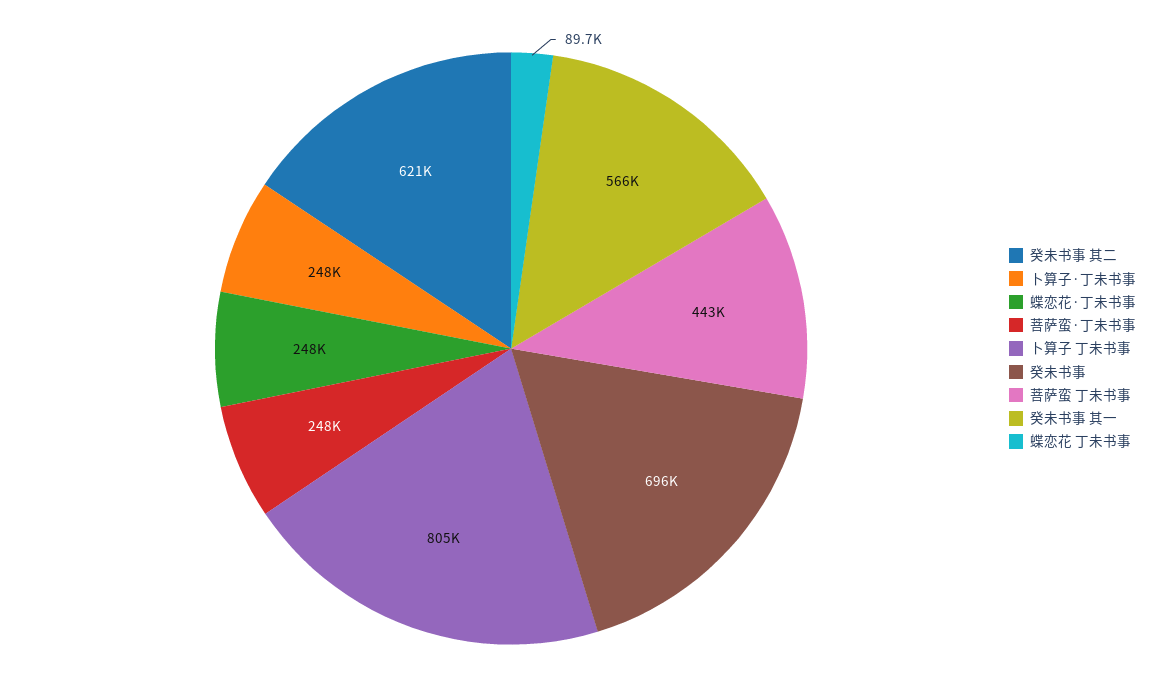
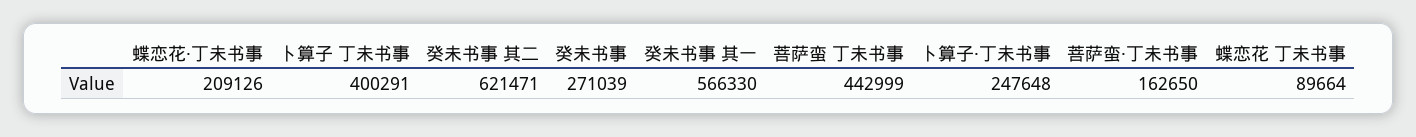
蝶恋花·丁未书事: 248000 -> 209126
菩萨蛮·丁未书事: 248000 -> 162650
卜算子 丁未书事: 805000 -> 400291
癸未书事: 696000 -> 271039

